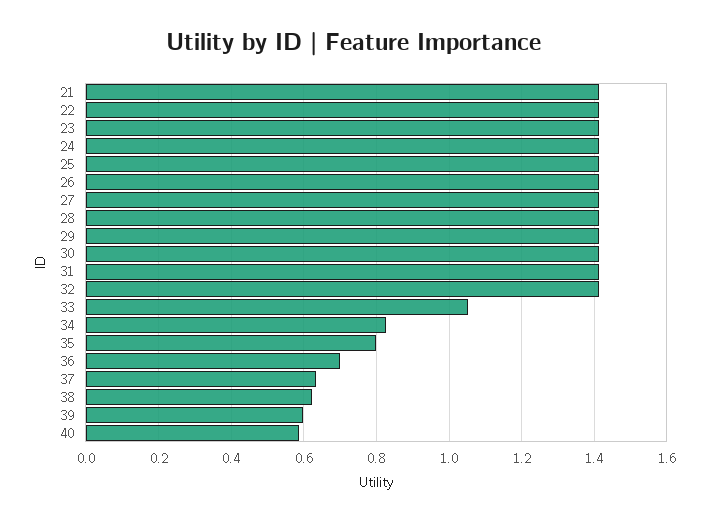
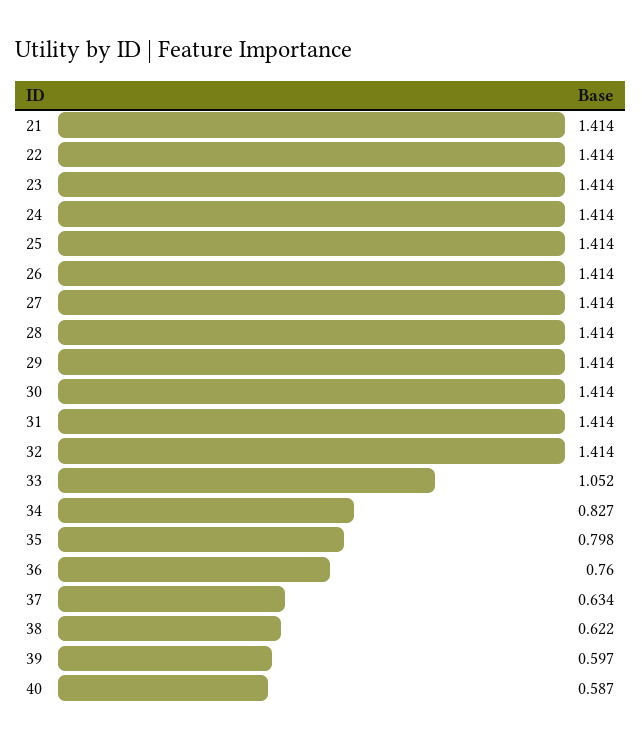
36: 0.7 -> 0.76

